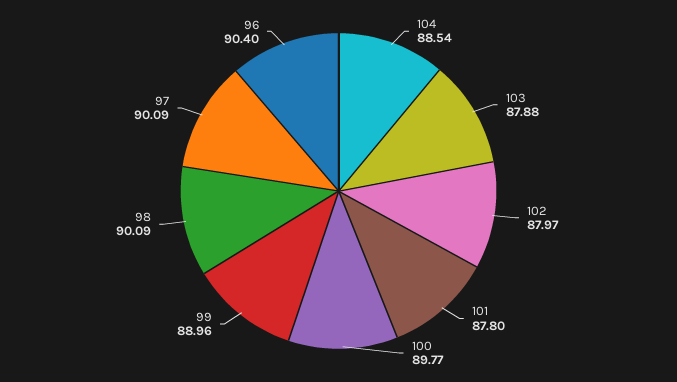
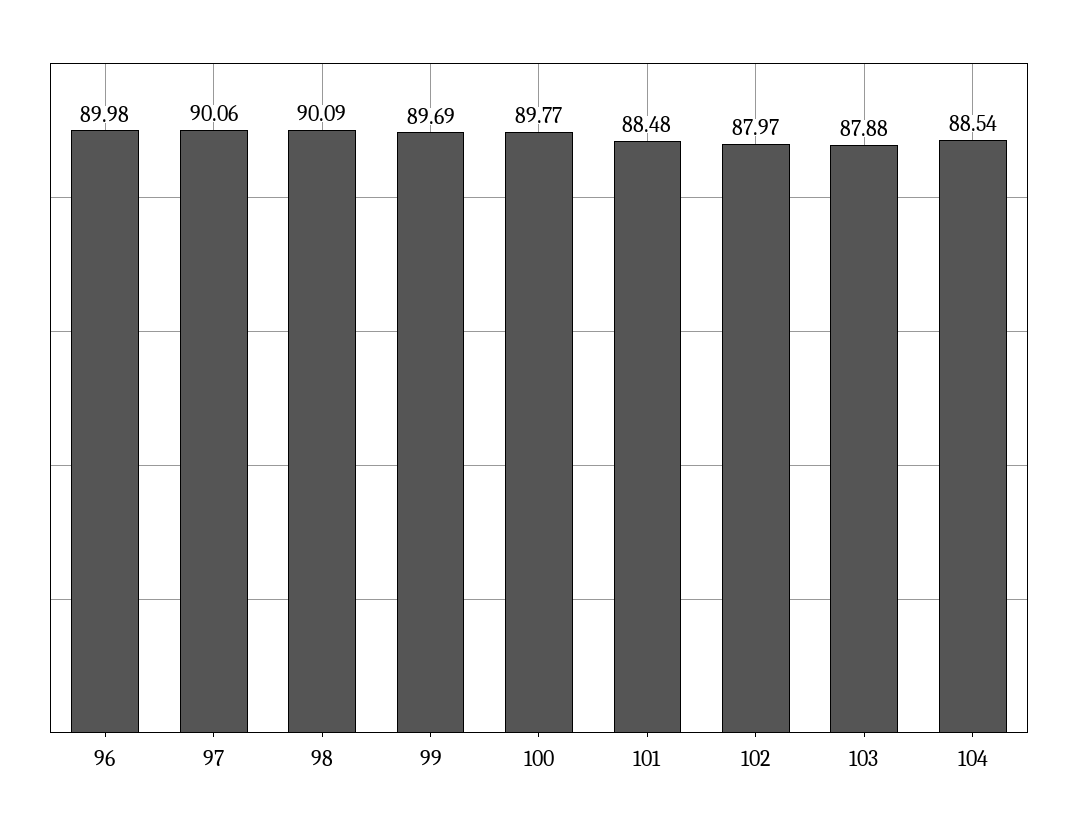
101: 87.8 -> 88.48
99: 88.96 -> 89.69
97: 90.09 -> 90.06
96: 90.4 -> 89.98

